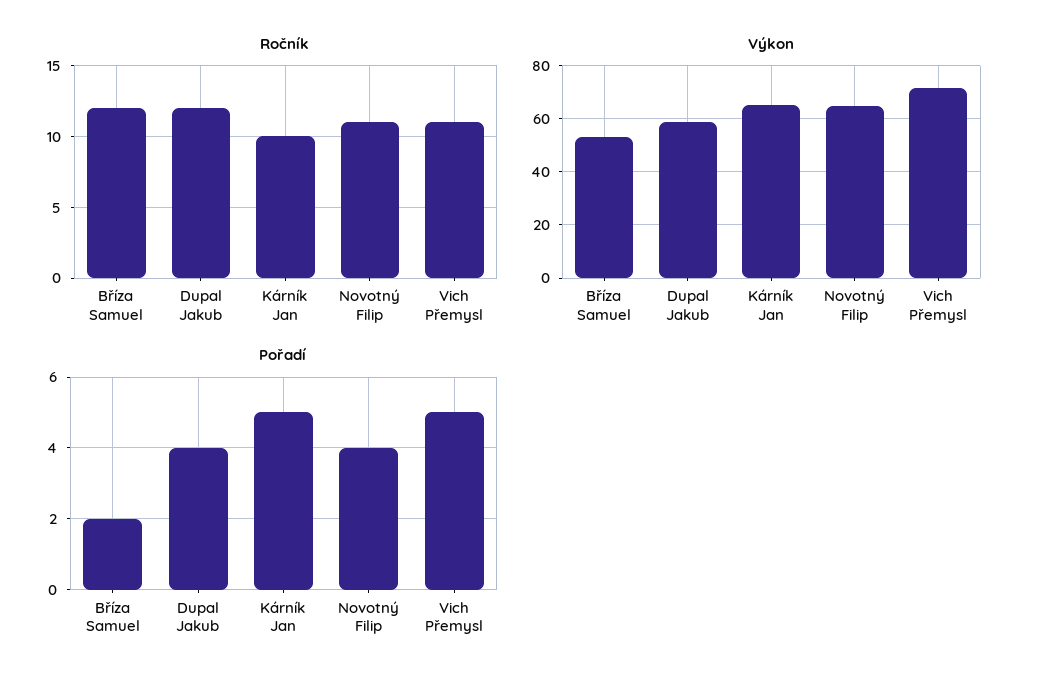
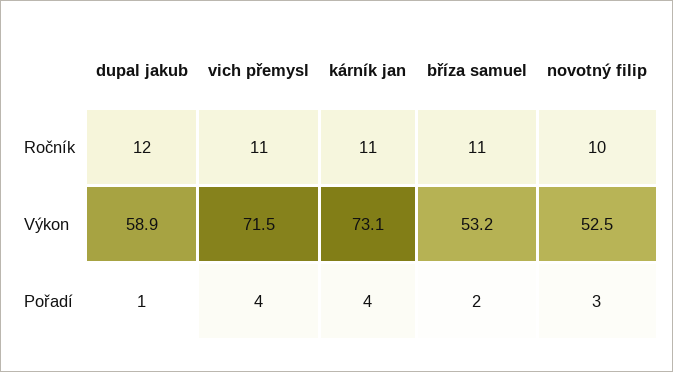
Ročník, Bříza Samuel: 12 -> 11
Ročník, Kárník Jan: 10 -> 11
Ročník, Novotný Filip: 11 -> 10
Výkon, Kárník Jan: 65 -> 73.1
Výkon, Novotný Filip: 65 -> 52.5
Pořadí, Dupal Jakub: 4 -> 1
Pořadí, Kárník Jan: 5 -> 4
Pořadí, Novotný Filip: 4 -> 3
Pořadí, Vich Přemysl: 5 -> 4

